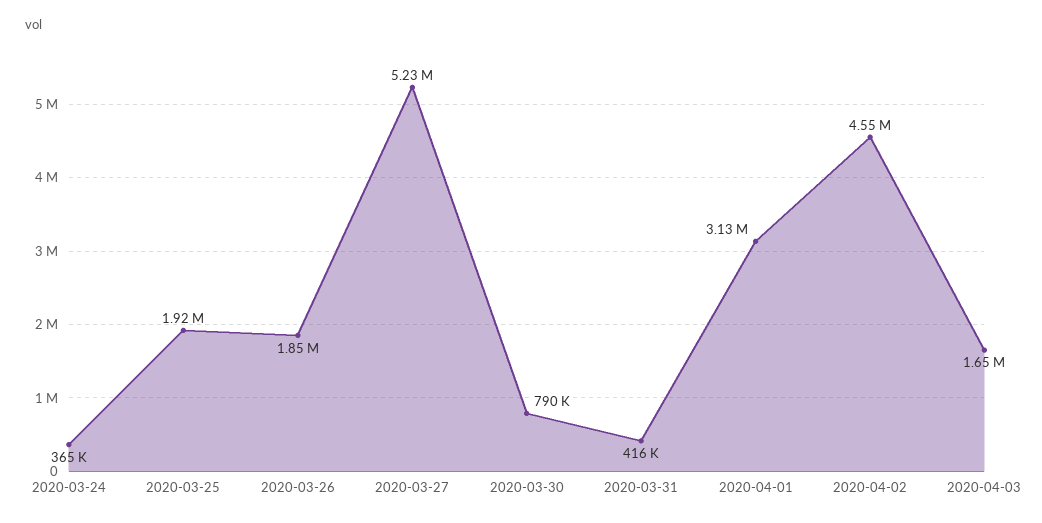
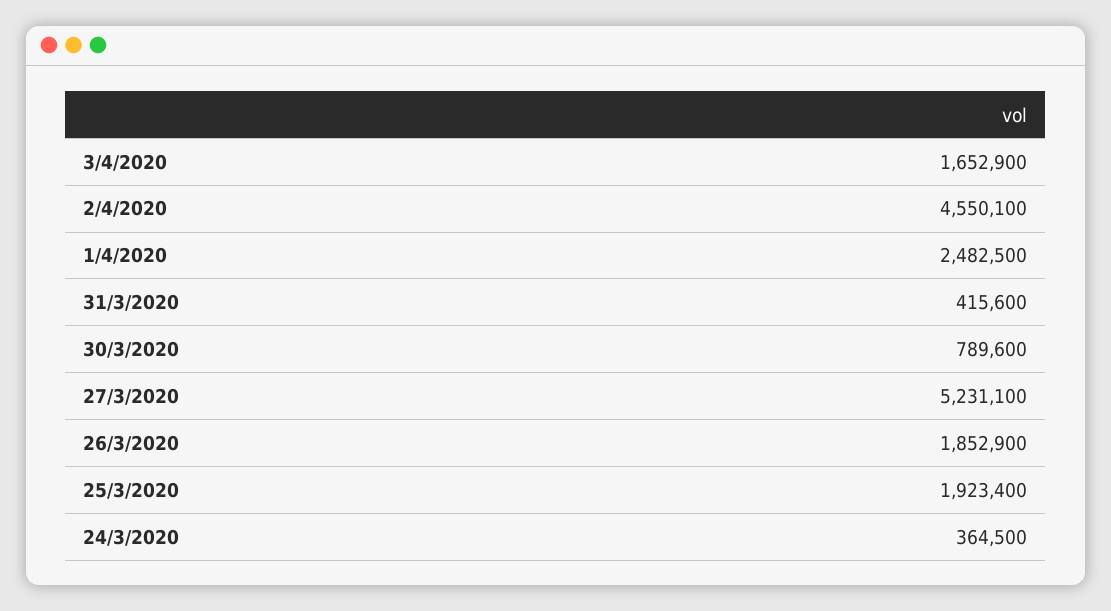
2020-04-01: 3130000 -> 2482500

